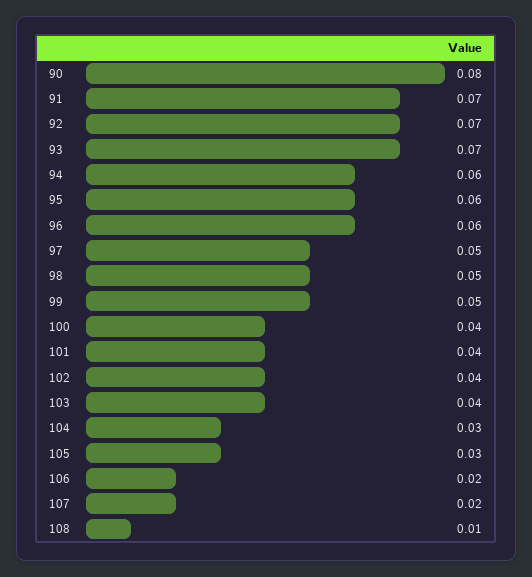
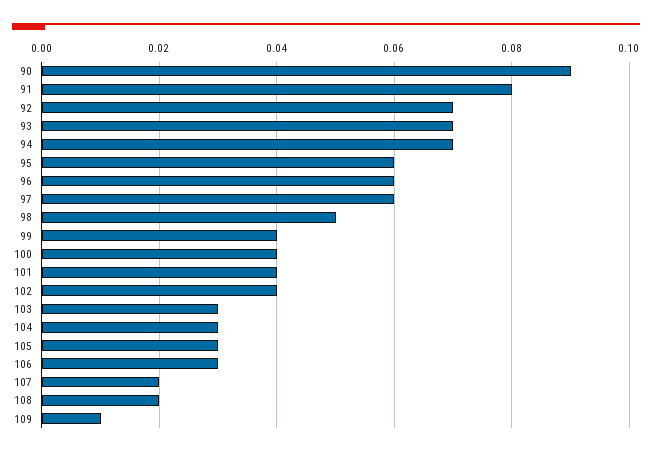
90: 0.08 -> 0.09
91: 0.07 -> 0.08
94: 0.06 -> 0.07
97: 0.05 -> 0.06
99: 0.05 -> 0.04
103: 0.04 -> 0.03
106: 0.02 -> 0.03
108: 0.01 -> 0.02
109: none -> 0.01

